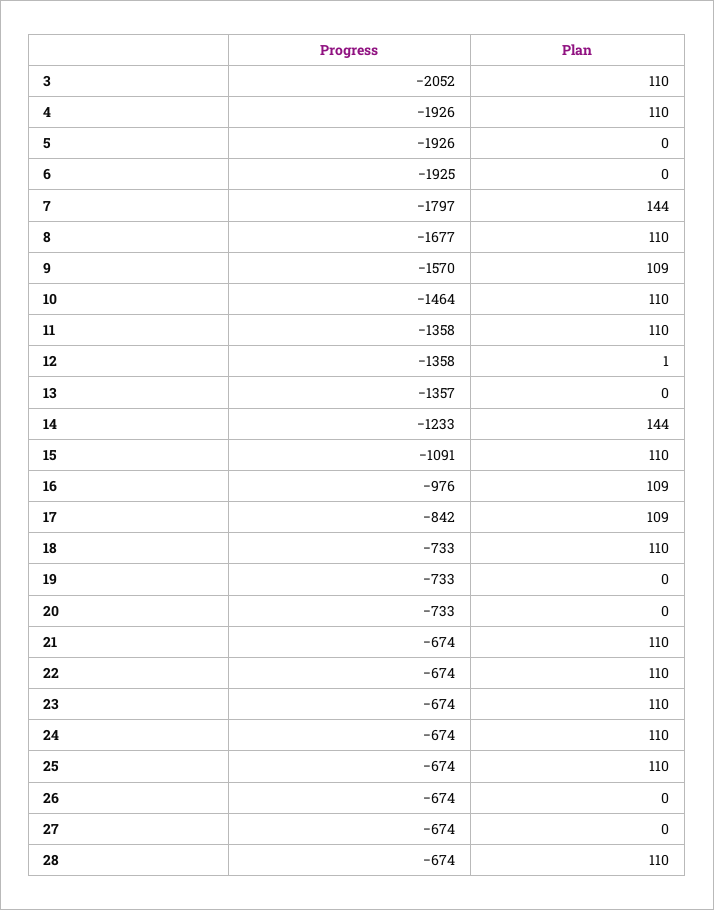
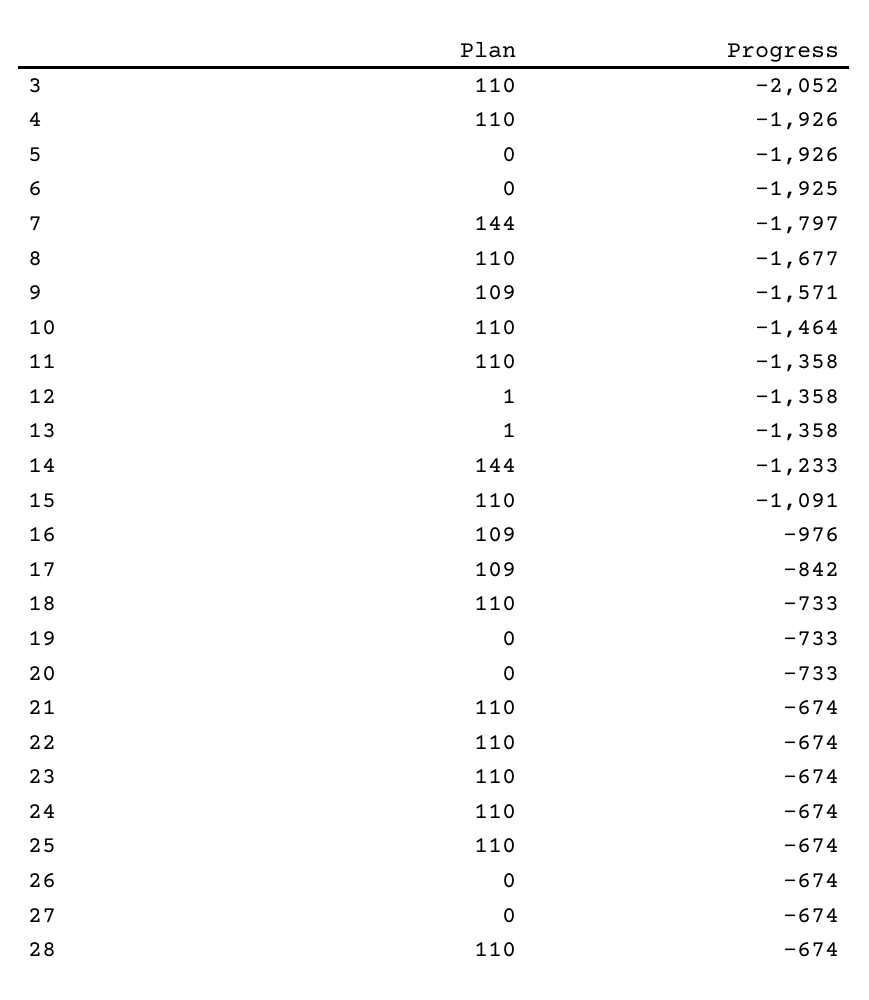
Progress, 9: -1570 -> -1571
Progress, 13: -1357 -> -1358
Plan, 13: 0 -> 1

